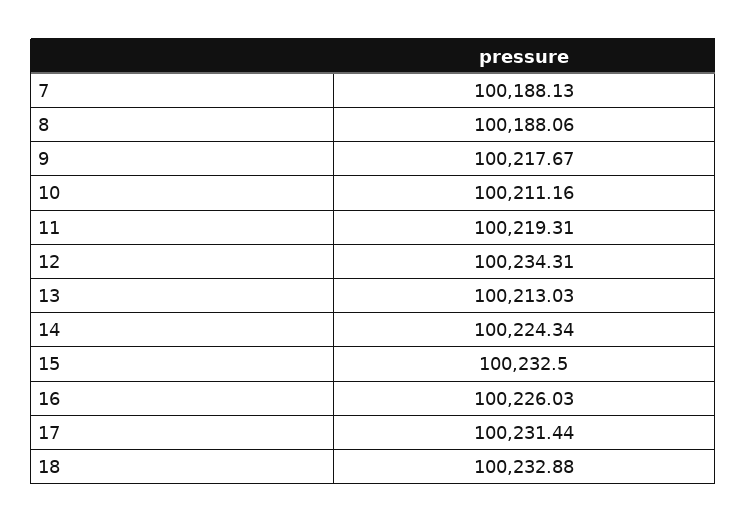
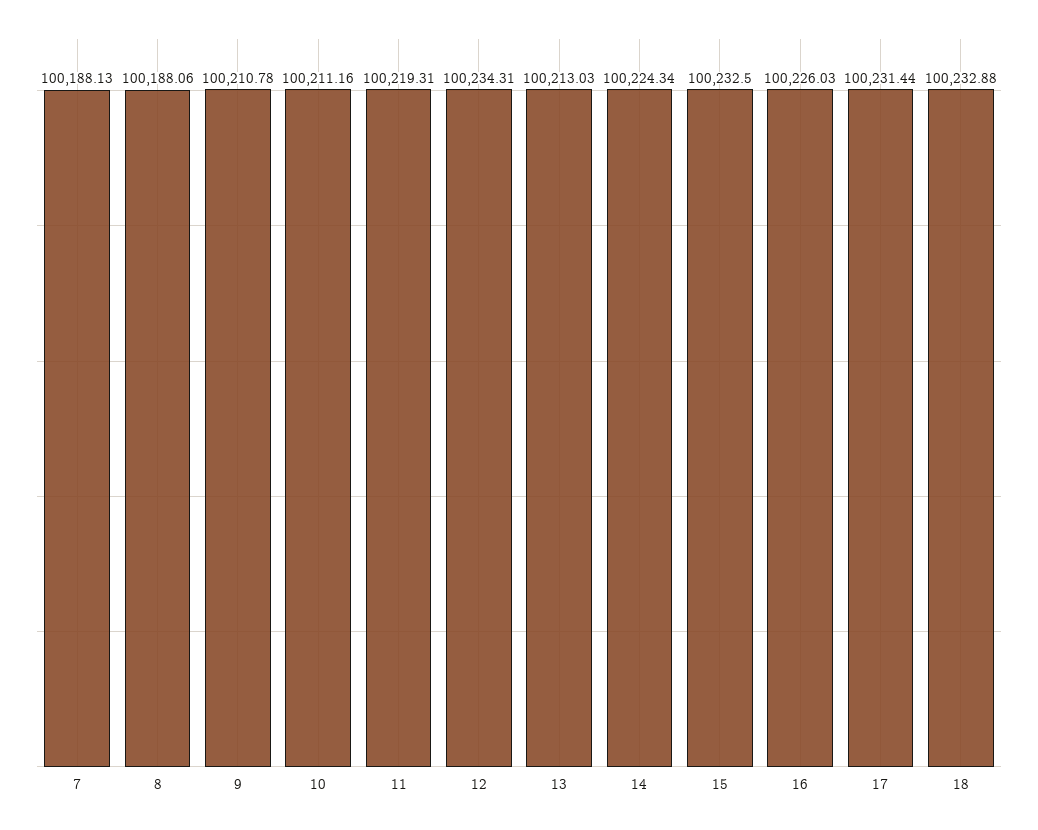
9: 100217.67 -> 100210.78

